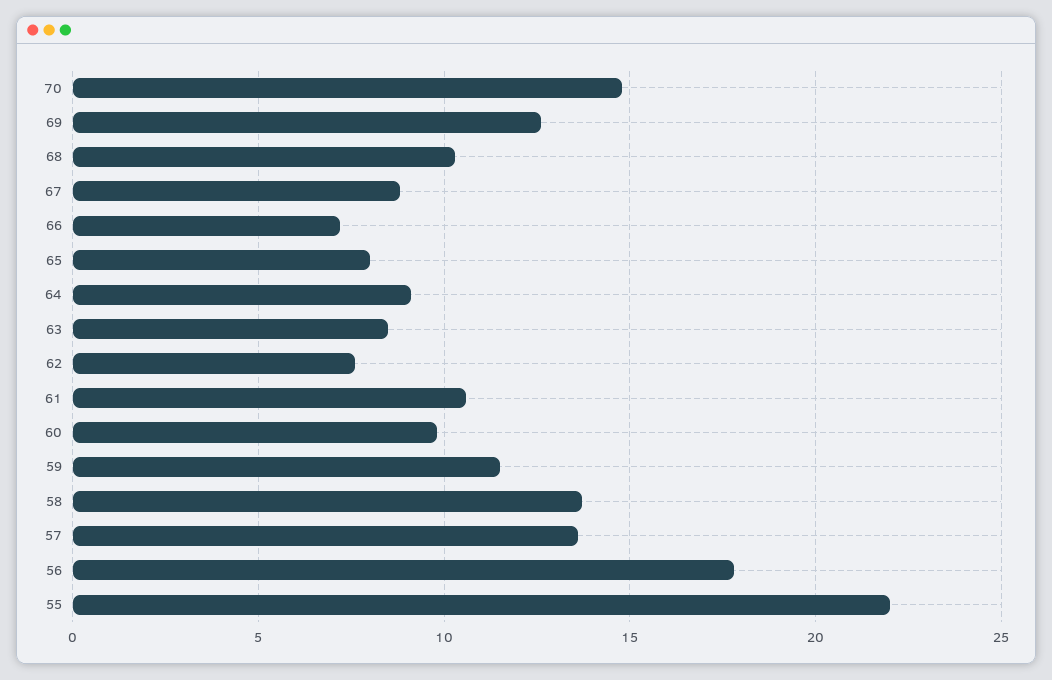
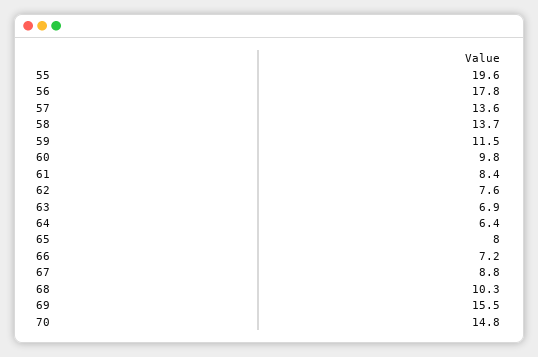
69: 12.5 -> 15.5
64: 9 -> 6.4
63: 8.5 -> 6.9
61: 10.5 -> 8.4
55: 22 -> 19.6

